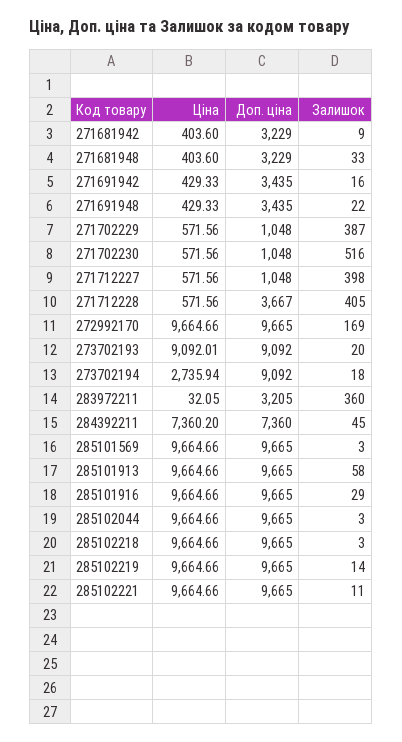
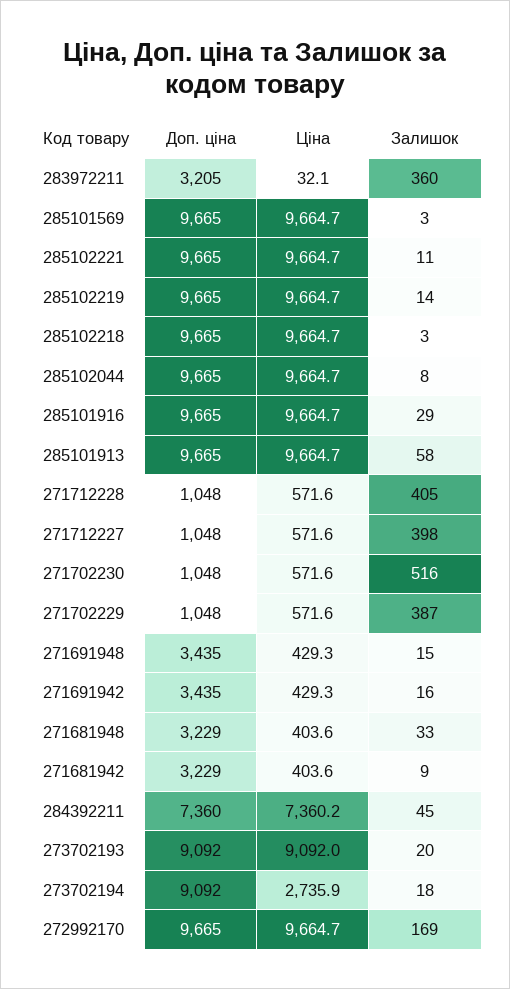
Залишок, 271691948: 22 -> 15
Доп. ціна, 271712228: 3667 -> 1048
Залишок, 285102044: 3 -> 8

